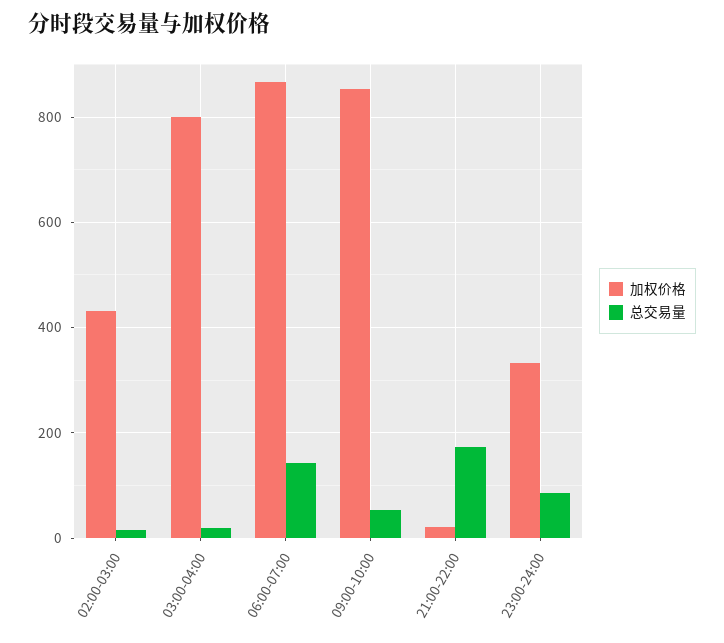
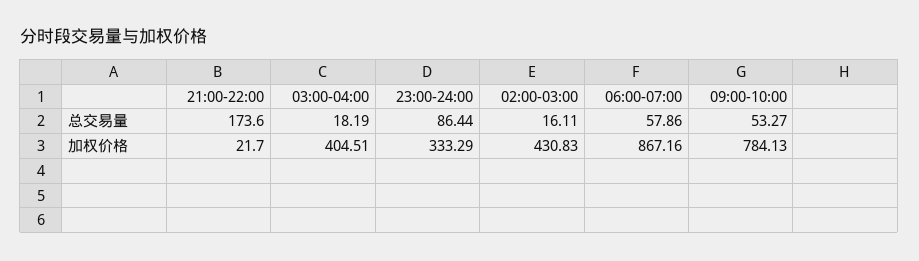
加权价格, 03:00-04:00: 800 -> 404.51
总交易量, 06:00-07:00: 140 -> 57.86
加权价格, 09:00-10:00: 860 -> 784.13

